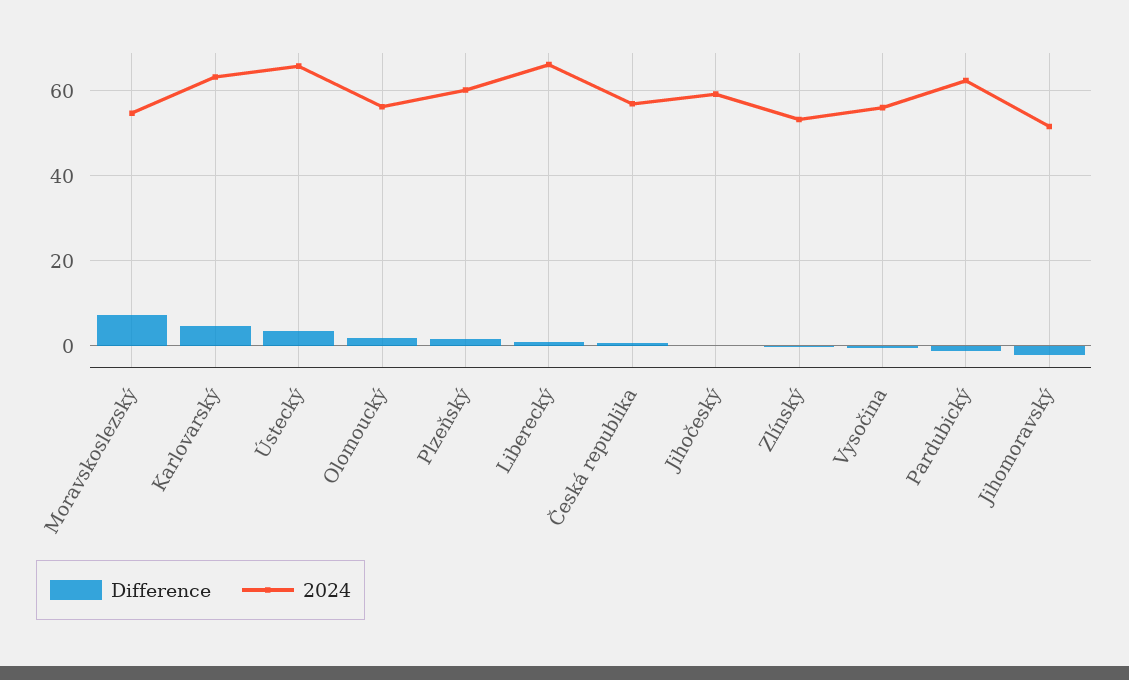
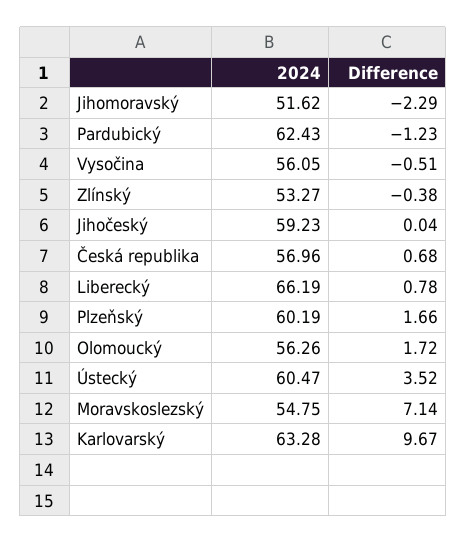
Difference, Karlovarský: 4 -> 9.67
2024, Ústecký: 66 -> 60.47

